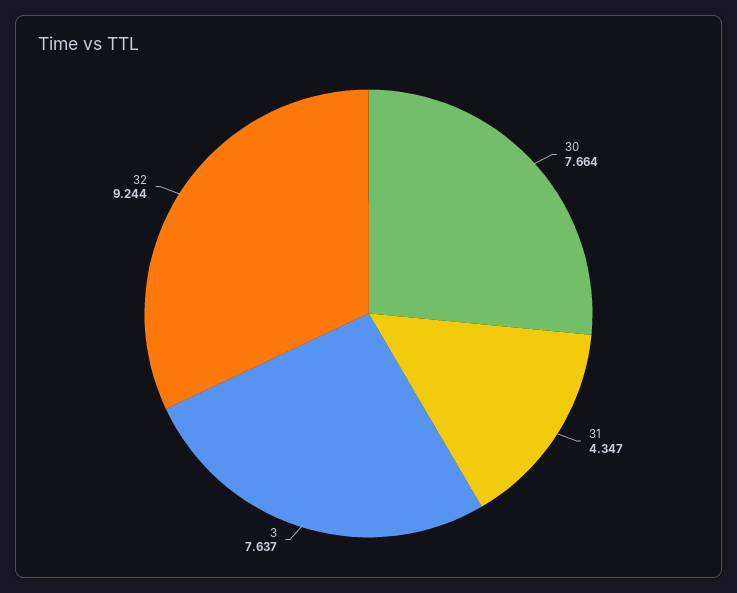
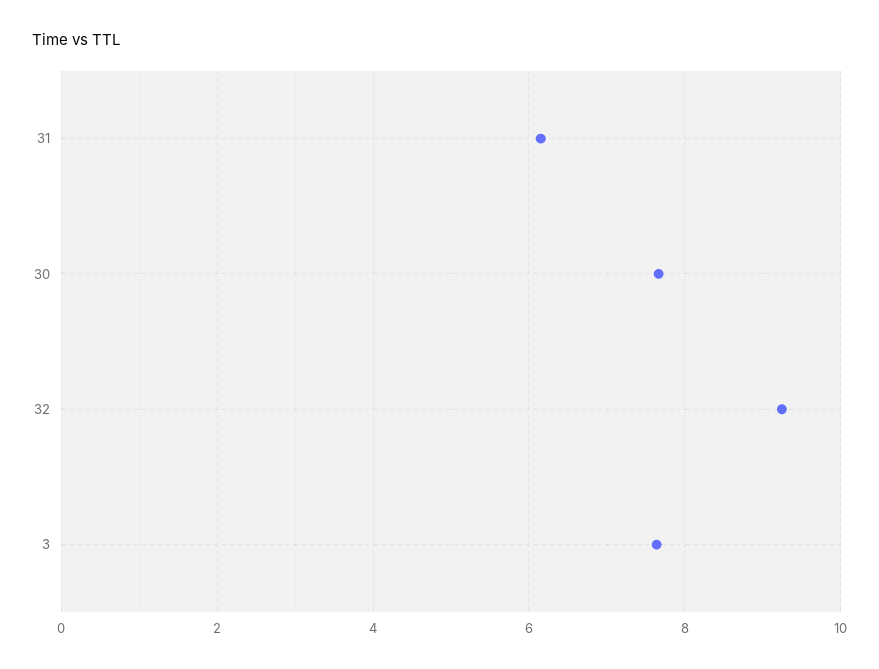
31: 4.347 -> 6.2

